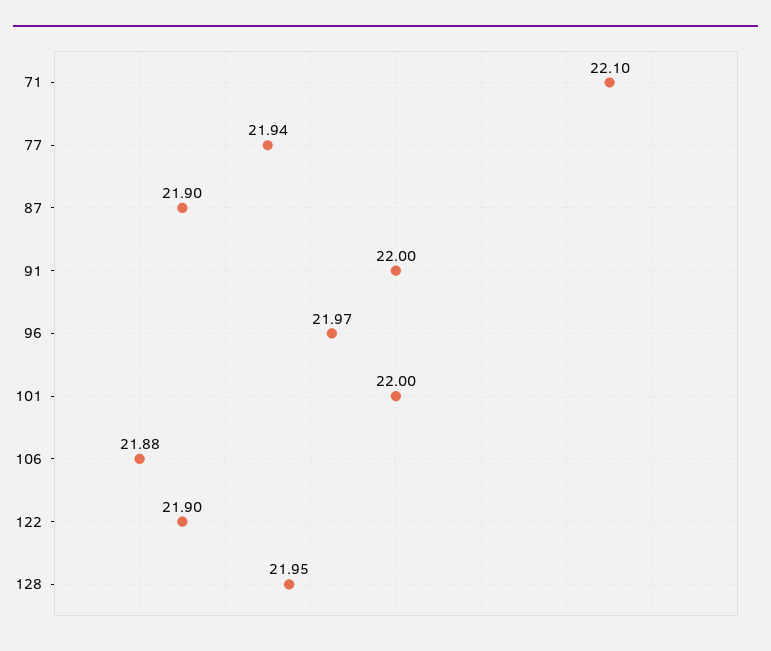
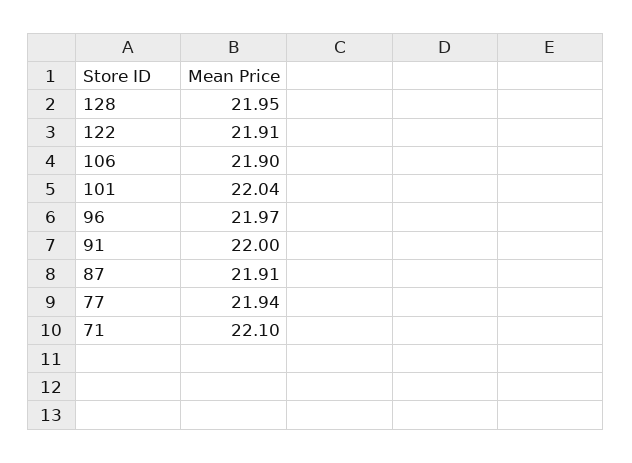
87: 21.9 -> 21.91
101: 22 -> 22.04
106: 21.88 -> 21.9
122: 21.9 -> 21.91

